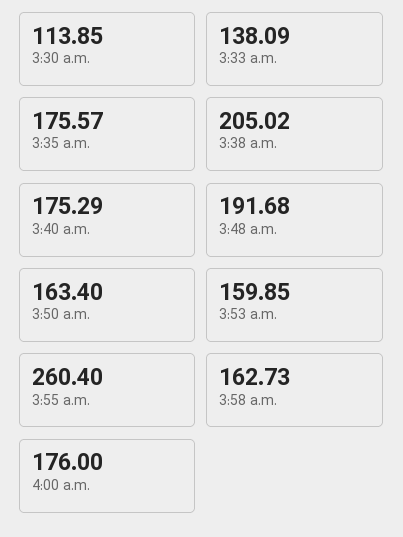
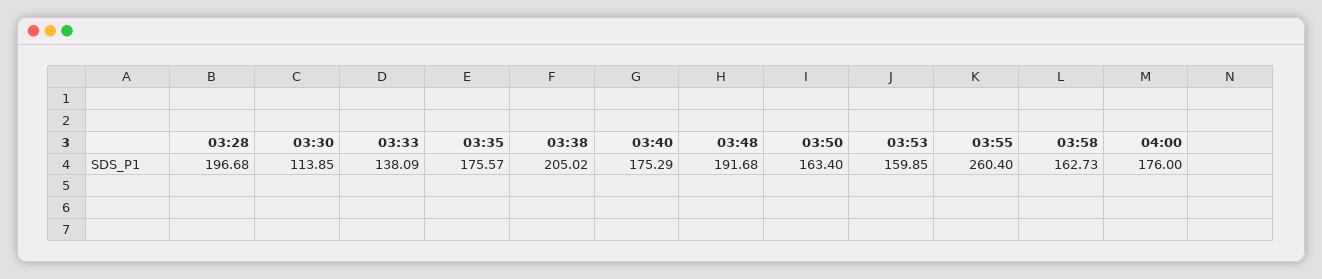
03:28: none -> 196.68

